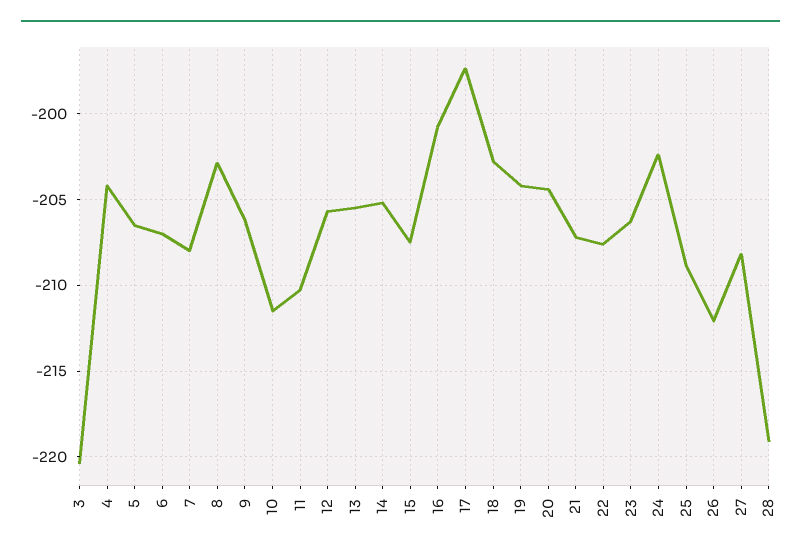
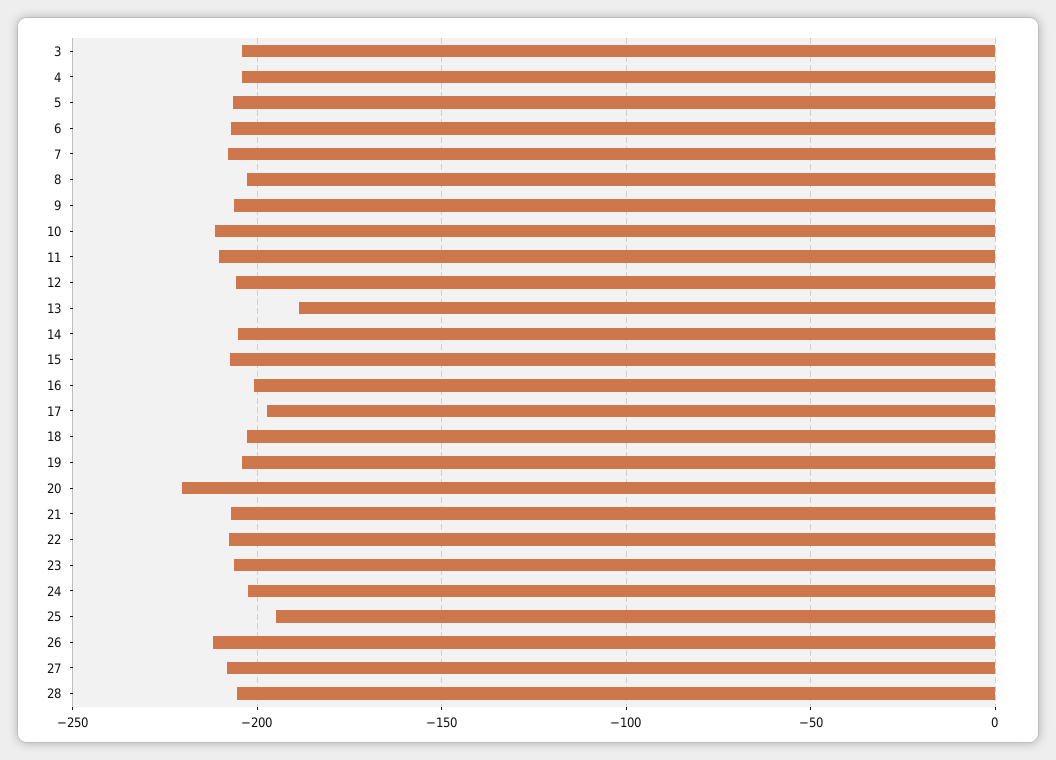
3: -220.5 -> -205
13: -205.5 -> -190
20: -204.5 -> -220
25: -209 -> -195
28: -219 -> -205

